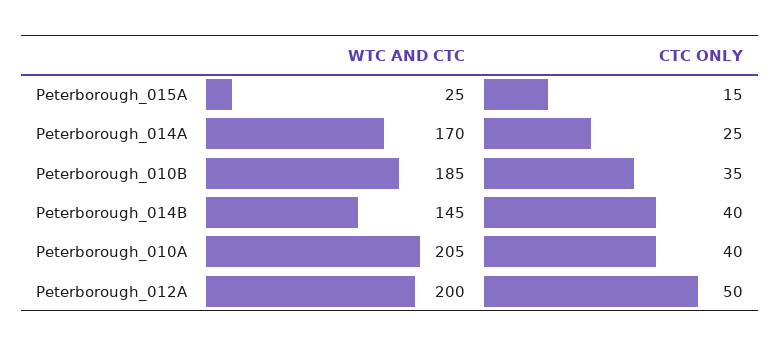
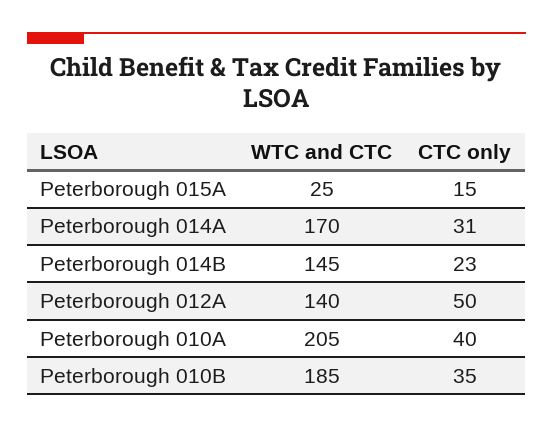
CTC ONLY, Peterborough_014A: 25 -> 31
CTC ONLY, Peterborough_014B: 40 -> 23
WTC AND CTC, Peterborough_012A: 200 -> 140

